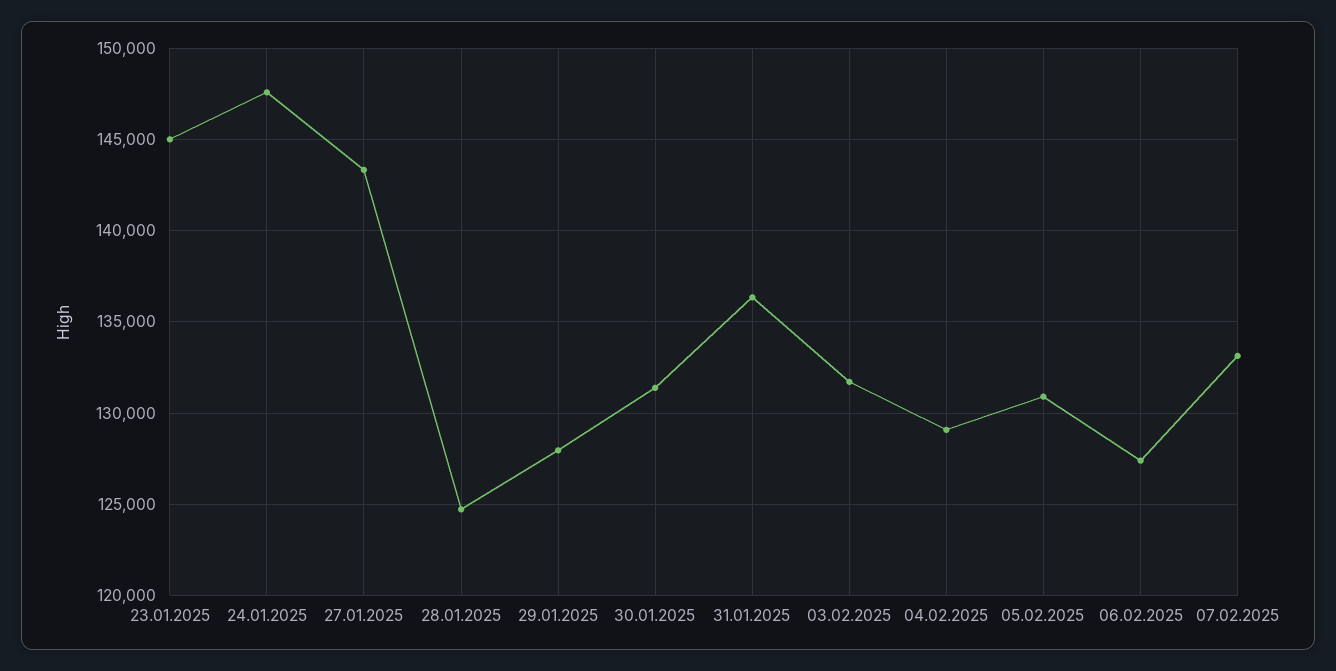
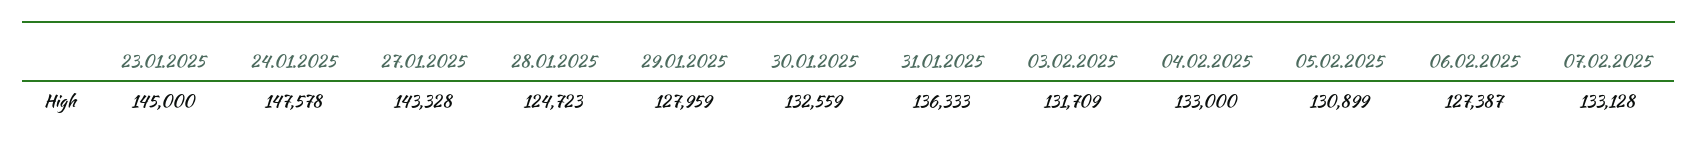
30.01.2025: 131500 -> 132559
04.02.2025: 129000 -> 133000

